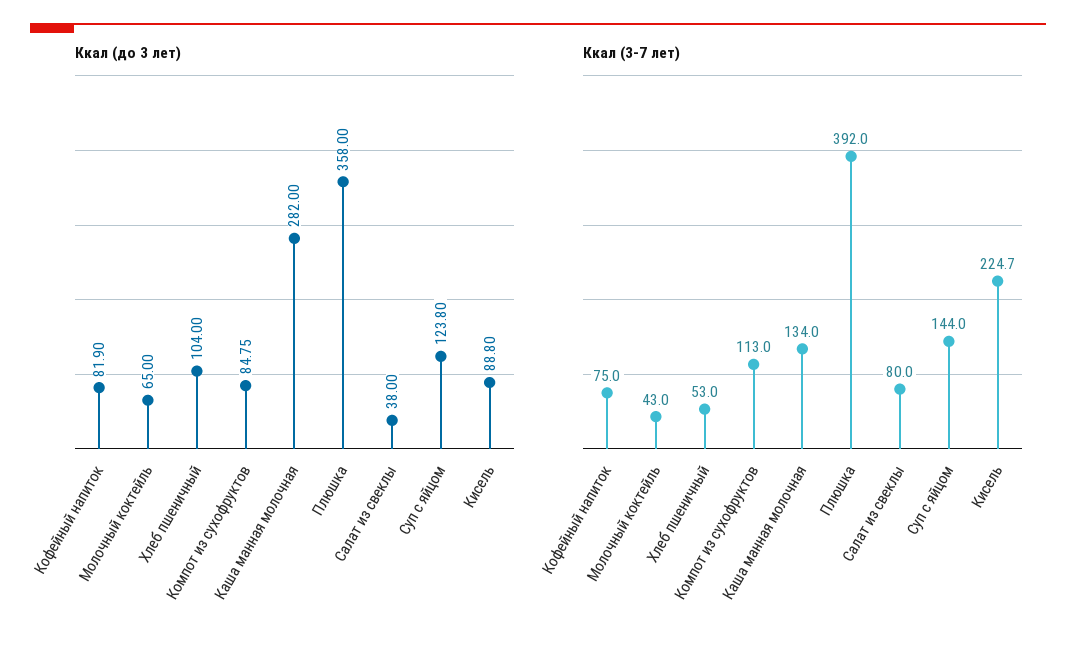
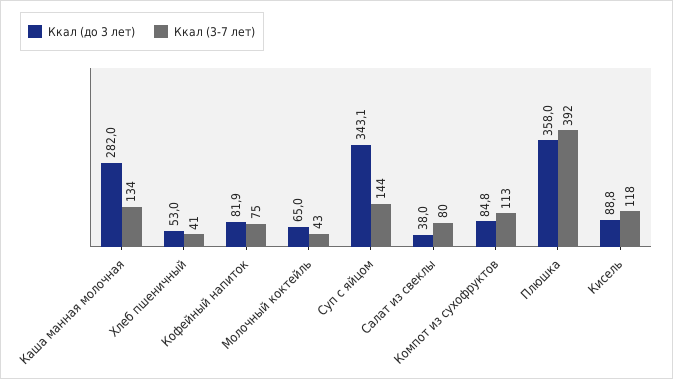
Ккал (до 3 лет), Хлеб пшеничный: 104 -> 53
Ккал (до 3 лет), Суп с яйцом: 123.8 -> 343.1
Ккал (3-7 лет), Хлеб пшеничный: 53 -> 41
Ккал (3-7 лет), Кисель: 224.7 -> 118

